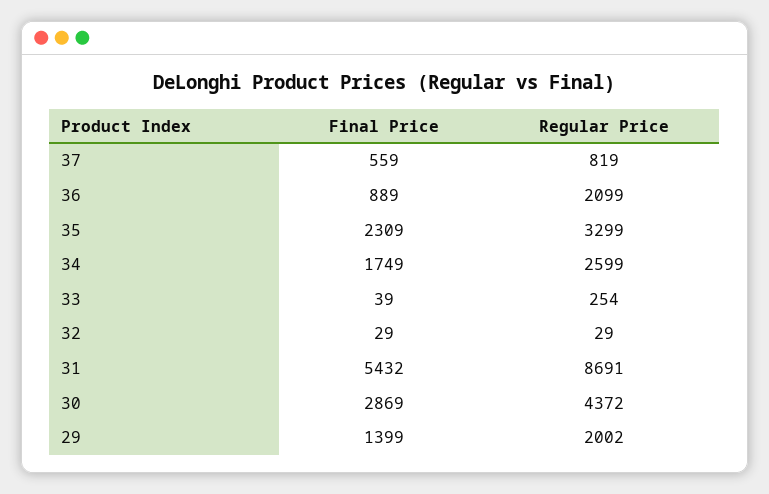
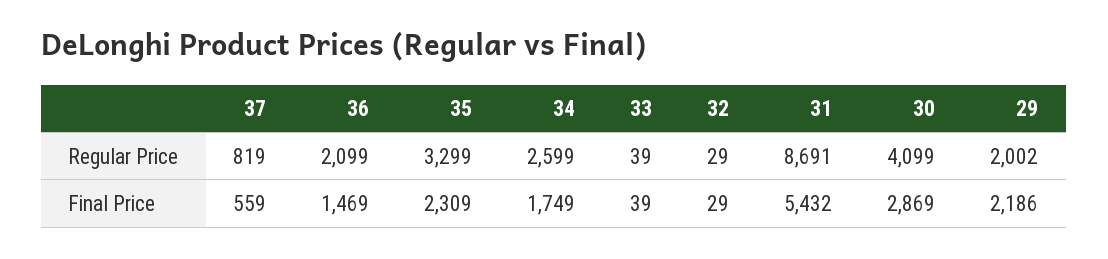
Final Price, 36: 889 -> 1469
Regular Price, 33: 254 -> 39
Regular Price, 30: 4372 -> 4099
Final Price, 29: 1399 -> 2186

